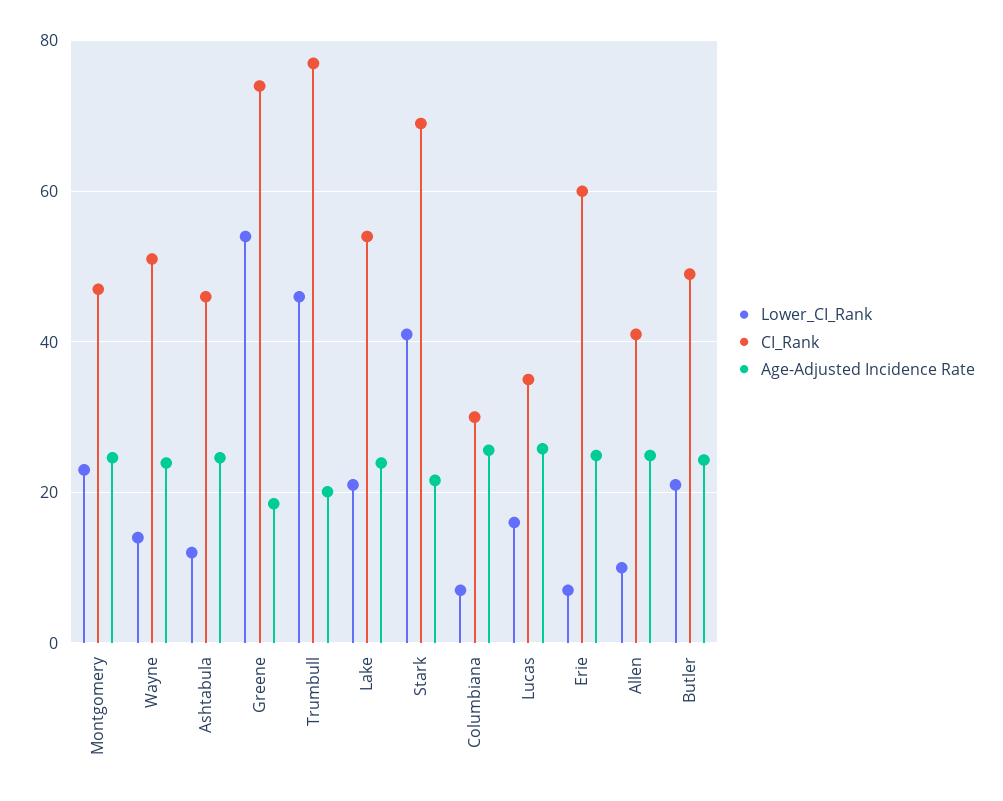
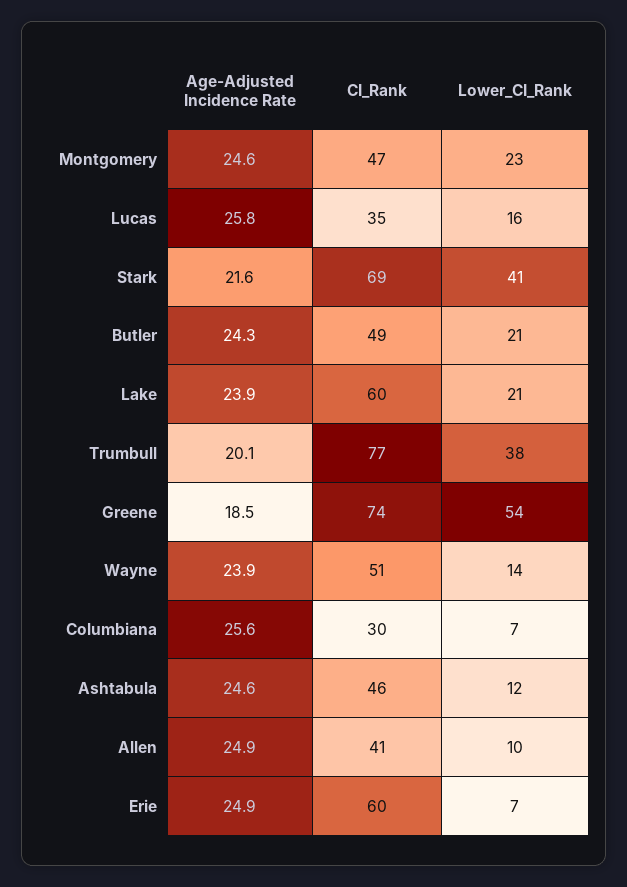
Lower_CI_Rank, Trumbull: 46 -> 38
CI_Rank, Lake: 54 -> 60

